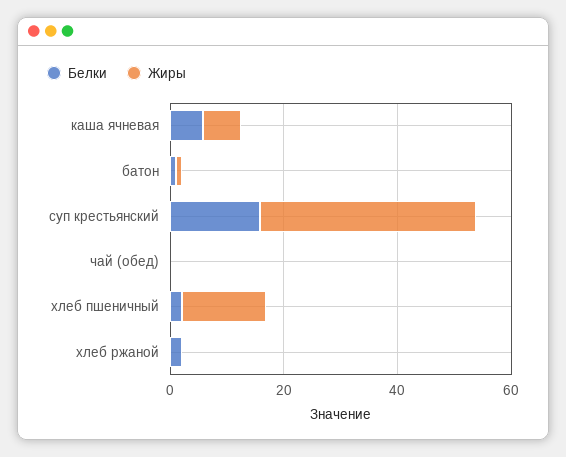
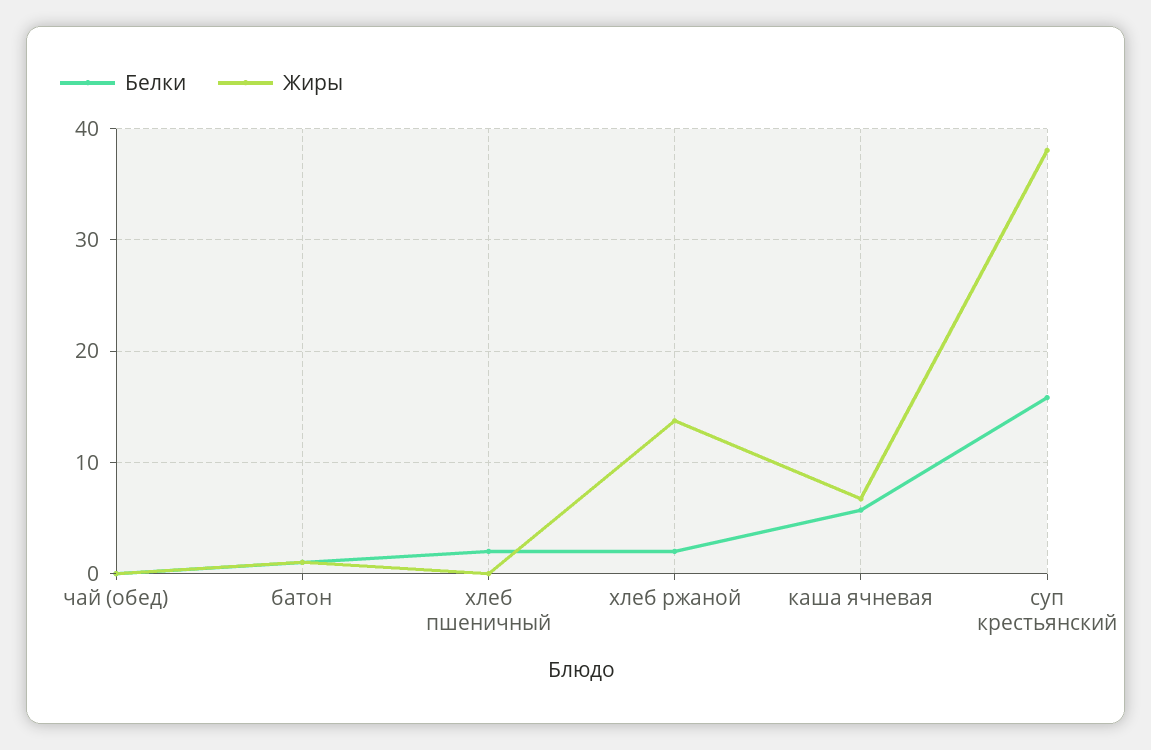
Жиры, хлеб пшеничный: 15 -> 0
Жиры, хлеб ржаной: 0 -> 14

